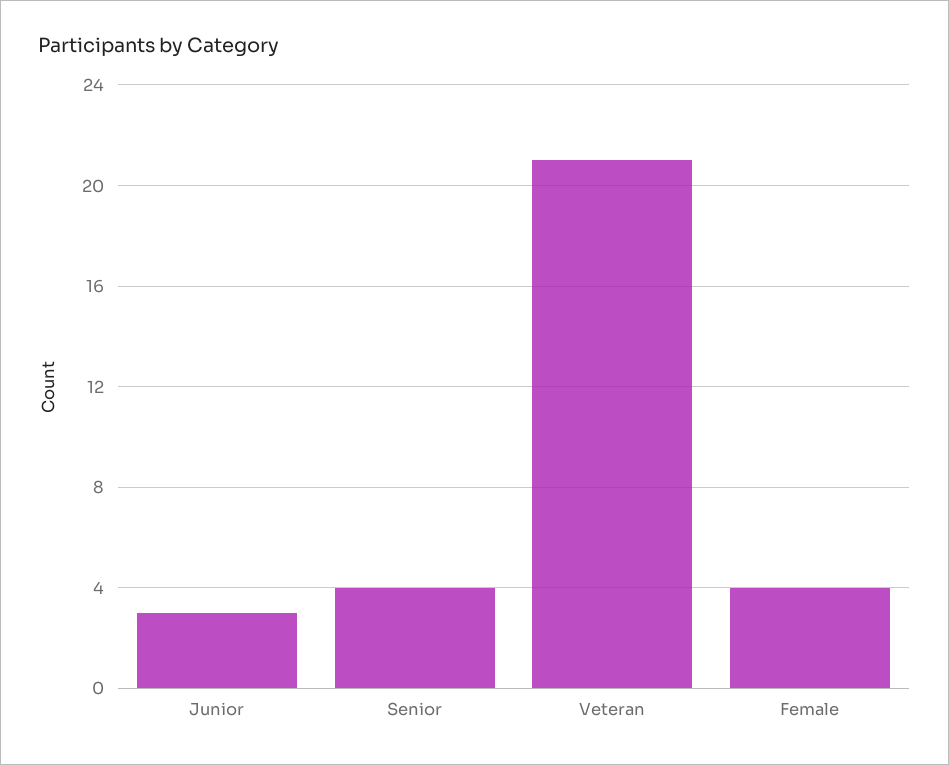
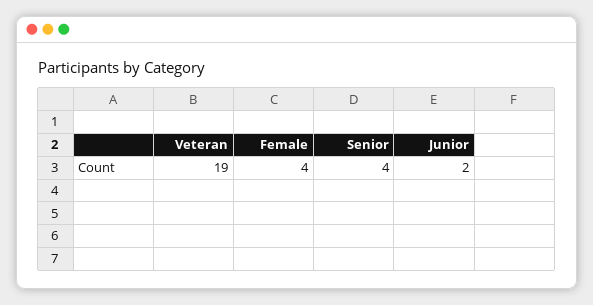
Junior: 3 -> 2
Veteran: 21 -> 19

